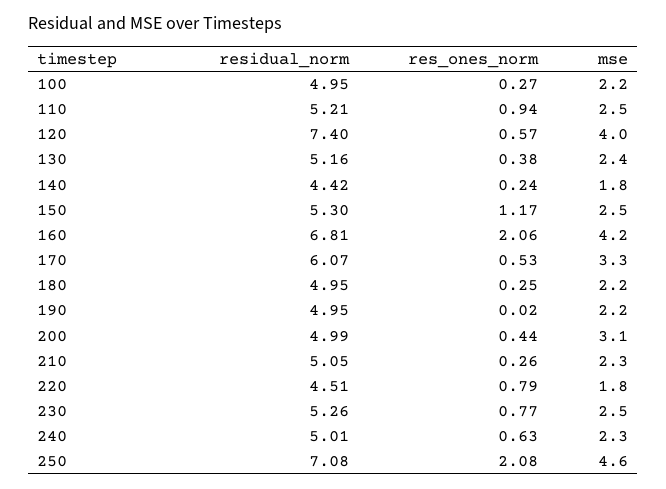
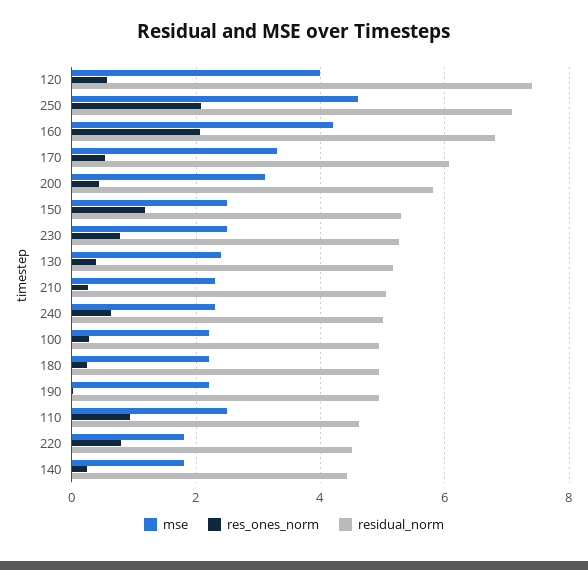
residual_norm, 110: 5.21 -> 4.6
residual_norm, 200: 4.99 -> 5.8

